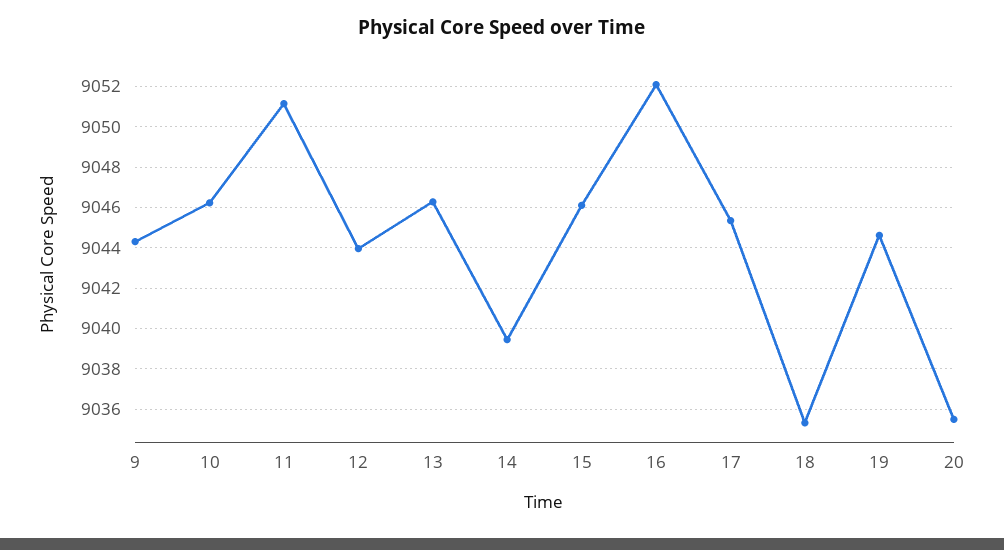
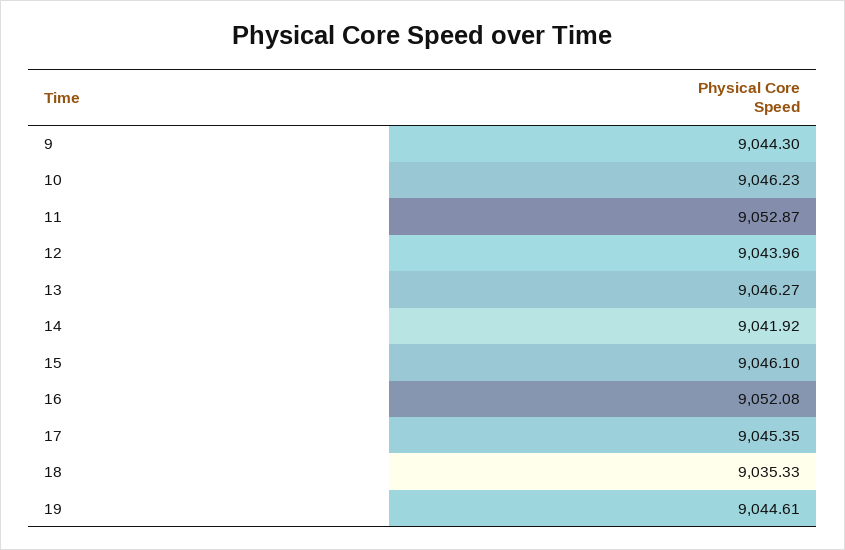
11: 9051 -> 9052.87
14: 9039.5 -> 9041.92
20: 9035.5 -> none

